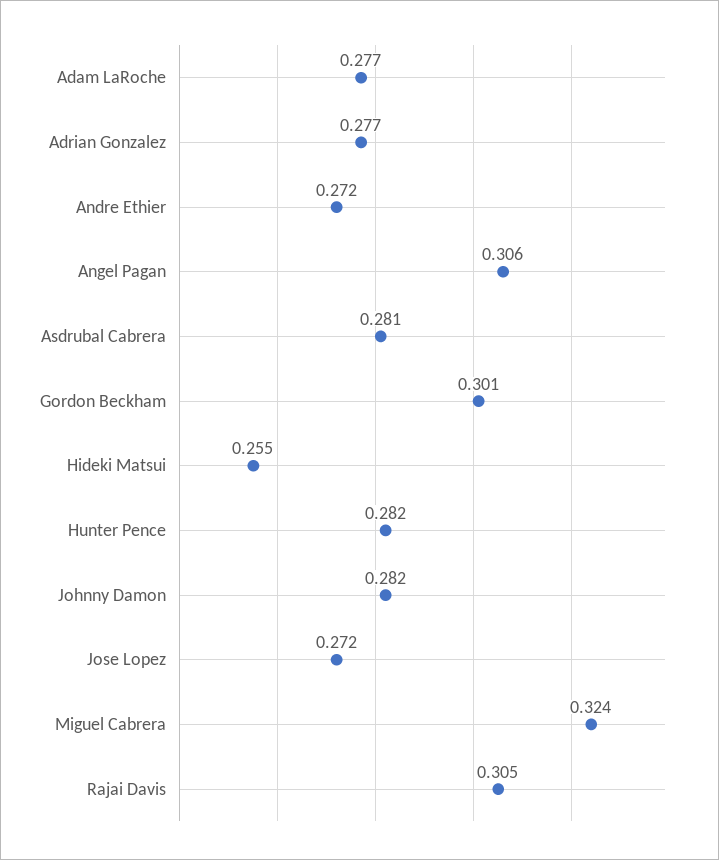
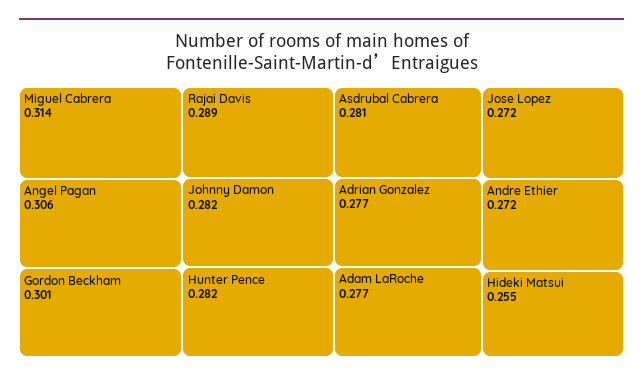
Miguel Cabrera: 0.324 -> 0.314
Rajai Davis: 0.305 -> 0.289

